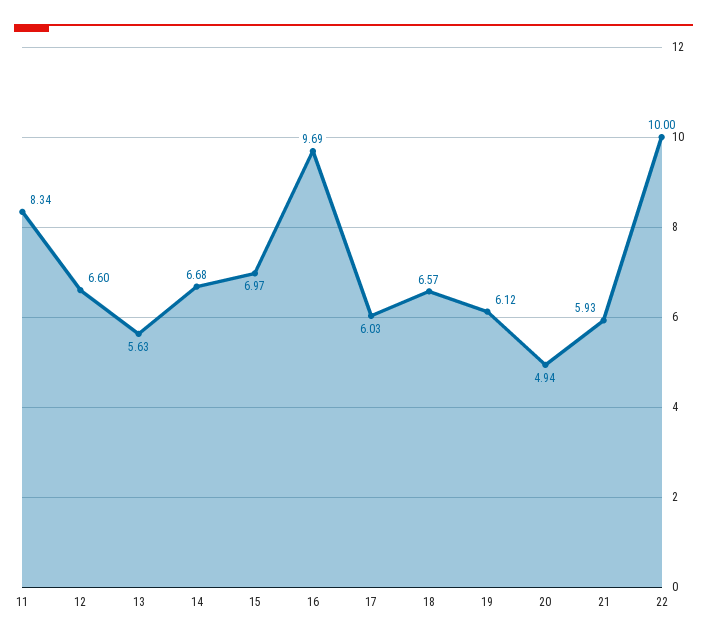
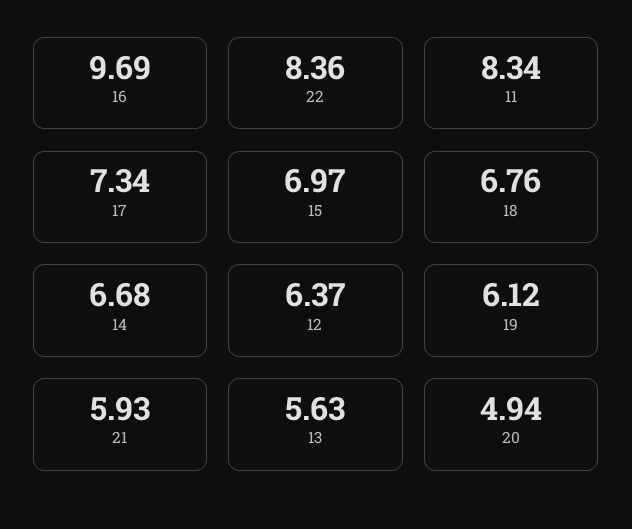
12: 6.6 -> 6.37
17: 6.03 -> 7.34
18: 6.57 -> 6.76
22: 10 -> 8.36

